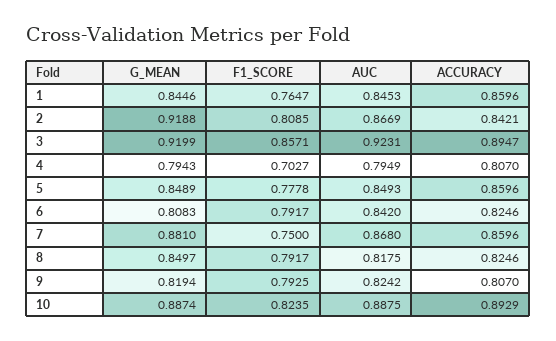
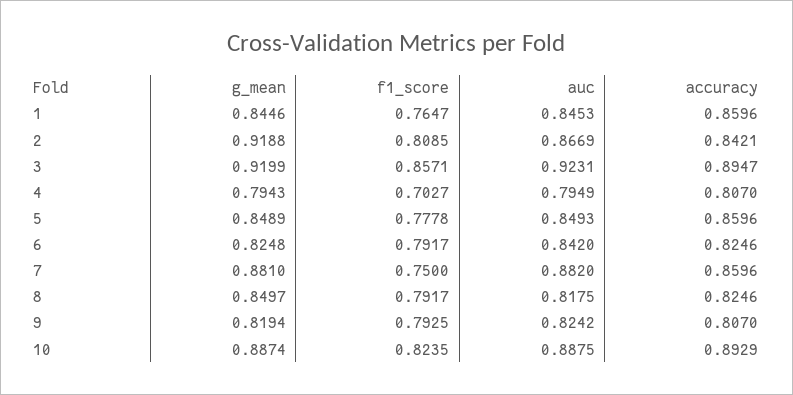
G_MEAN, 6: 0.8083 -> 0.8248
AUC, 7: 0.868 -> 0.882

